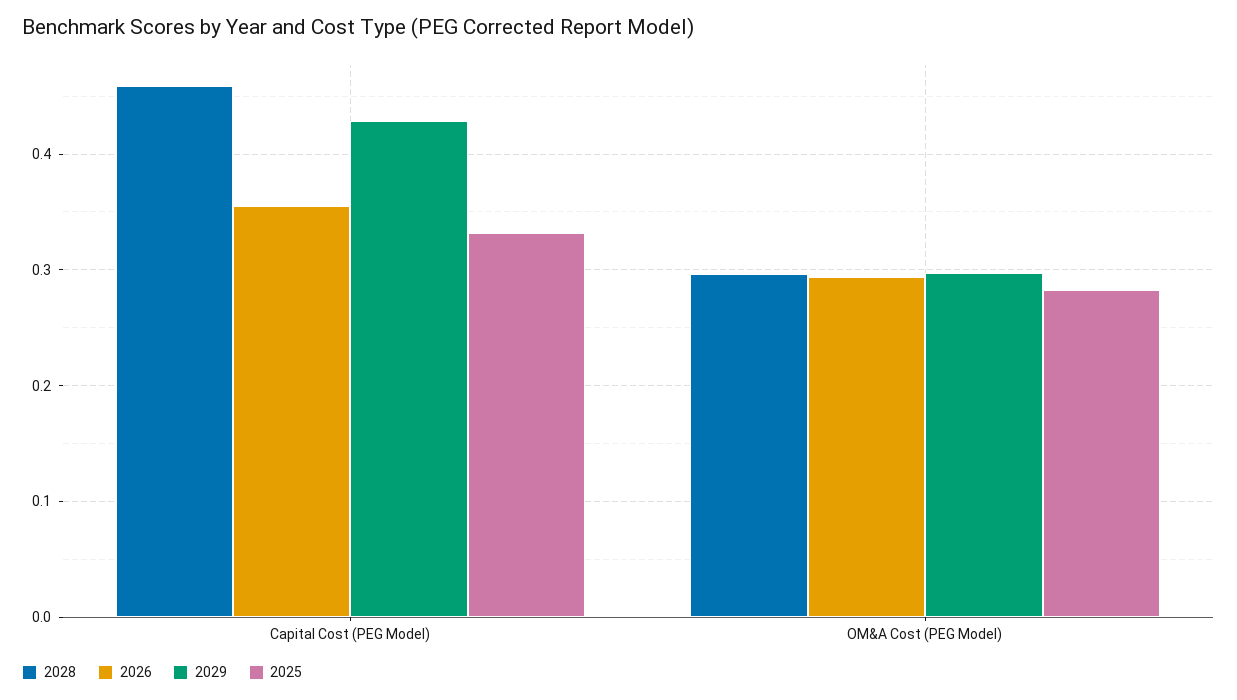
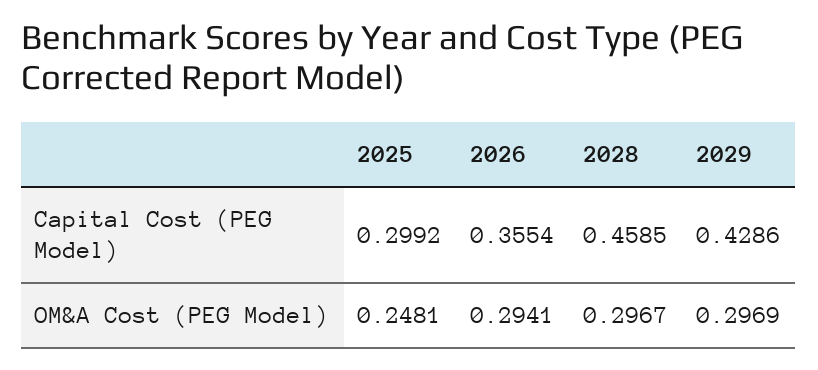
2025, Capital Cost (PEG Model): 0.33 -> 0.2992
2025, OM&A Cost (PEG Model): 0.28 -> 0.2481

